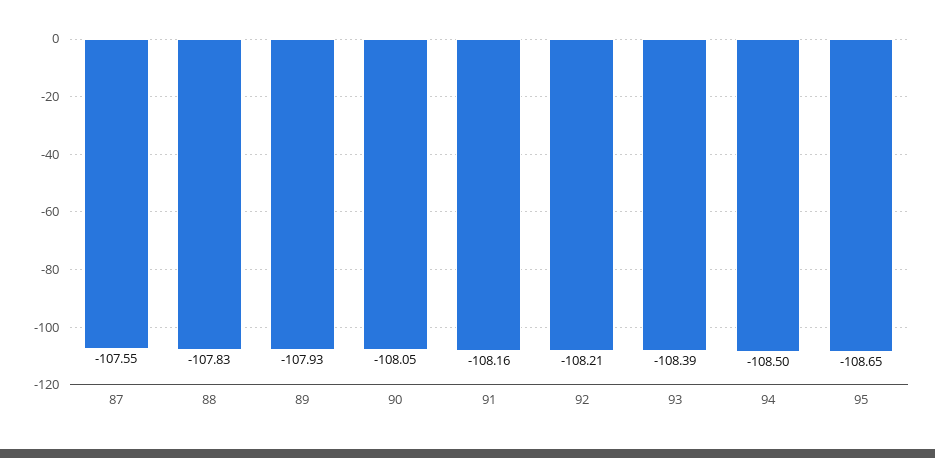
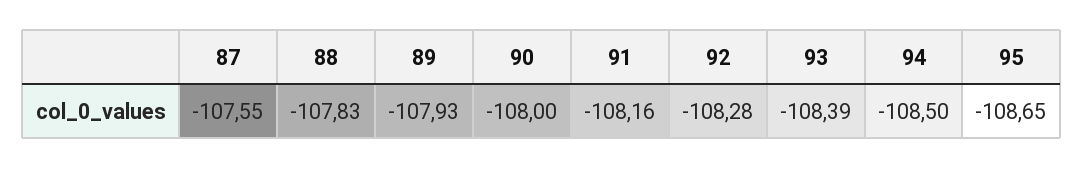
90: -108.05 -> -108
92: -108.21 -> -108.28

